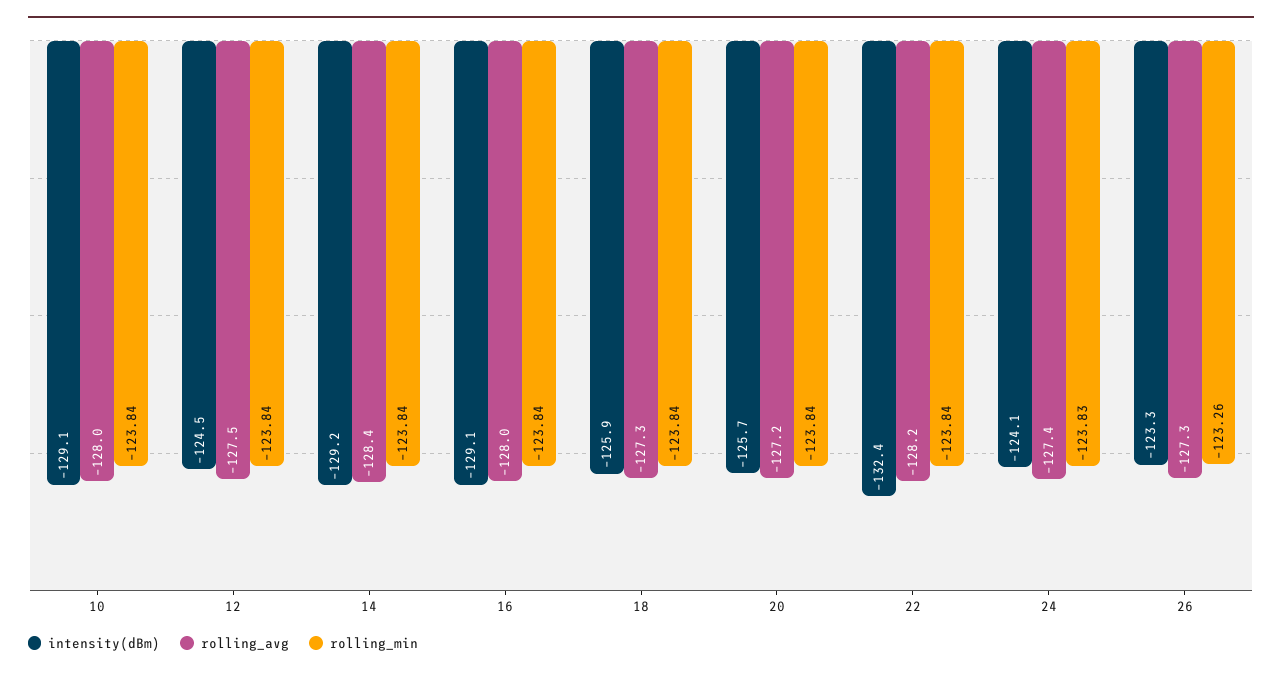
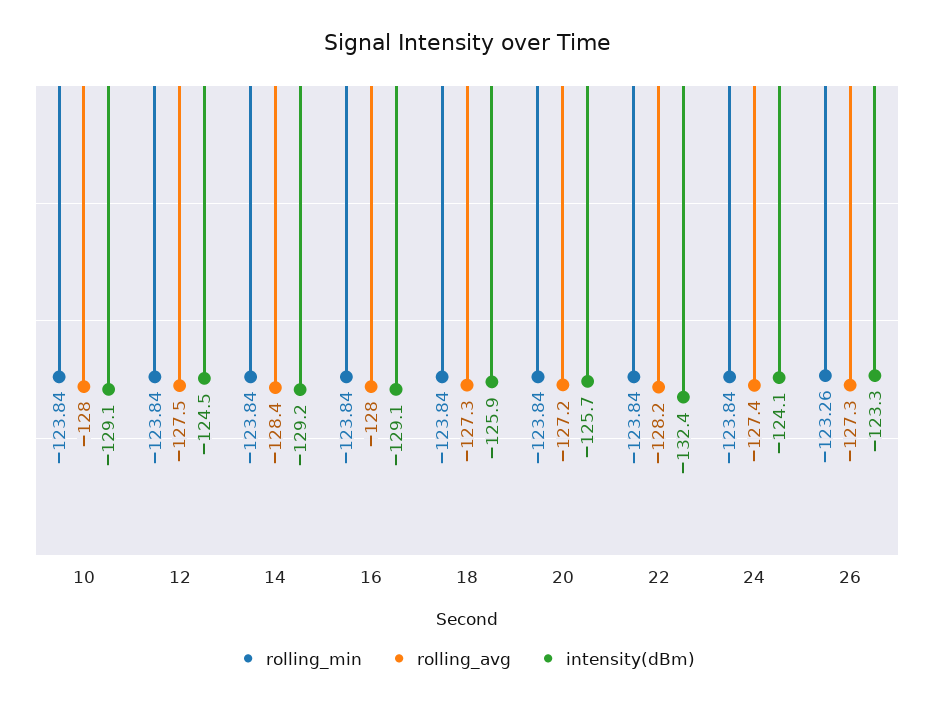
rolling_min, 24: -123.83 -> -123.84

